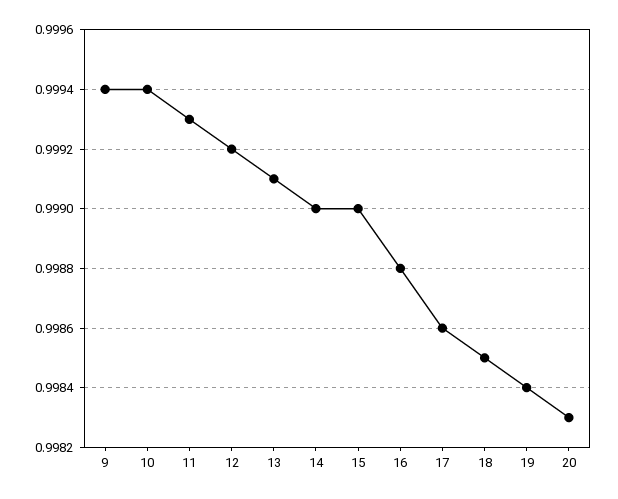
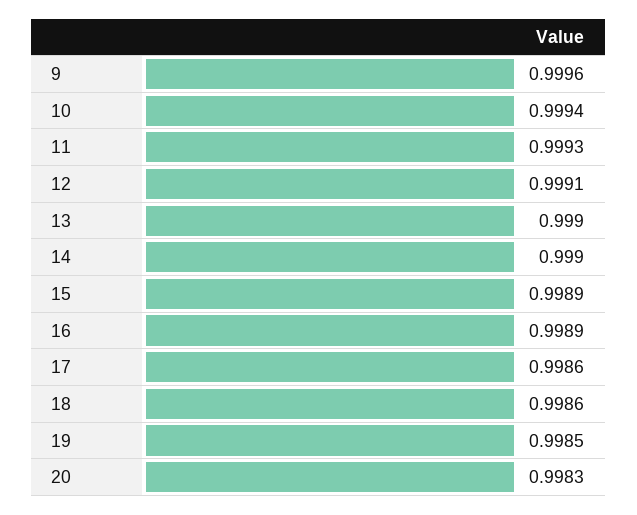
9: 0.9994 -> 0.9996
12: 0.9992 -> 0.9991
13: 0.9991 -> 0.999
15: 0.999 -> 0.9989
16: 0.9988 -> 0.9989
18: 0.9985 -> 0.9986
19: 0.9984 -> 0.9985

